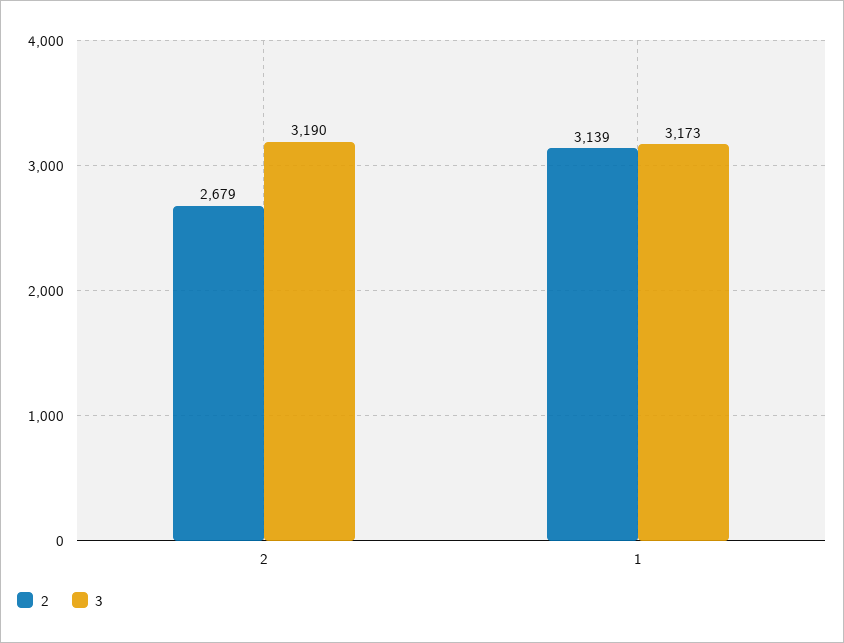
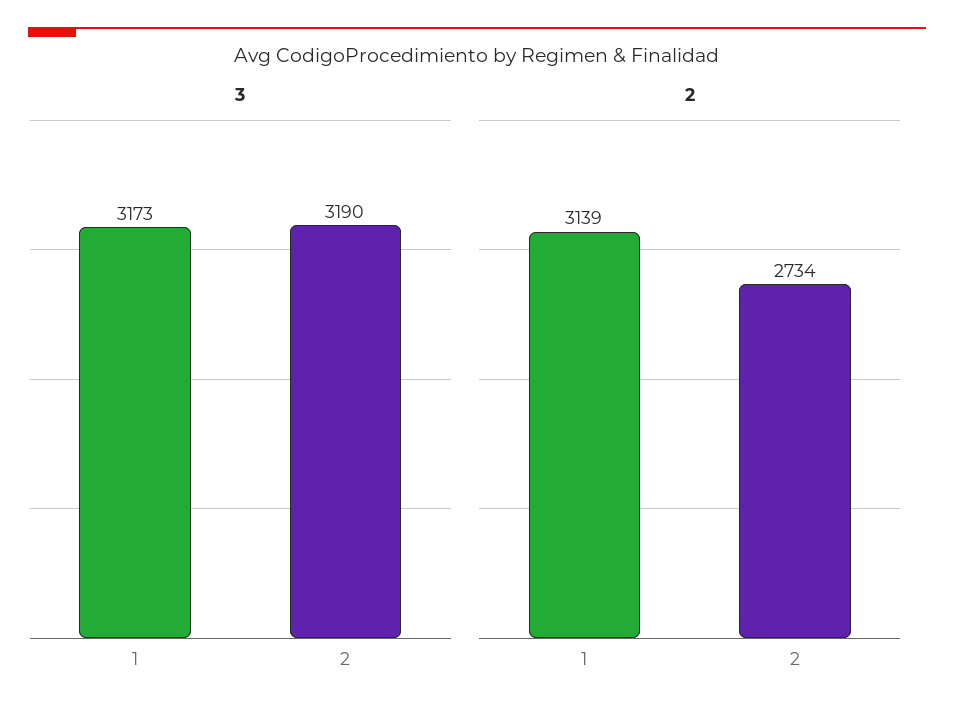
2, 2: 2679 -> 2734

